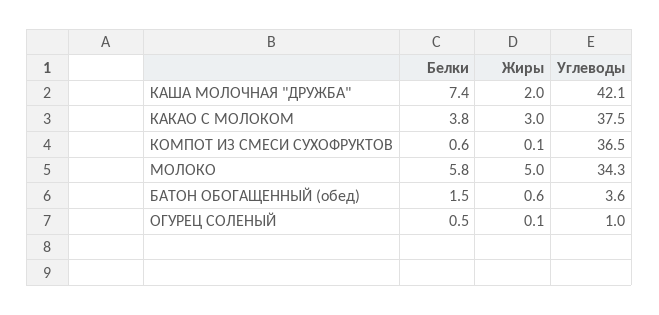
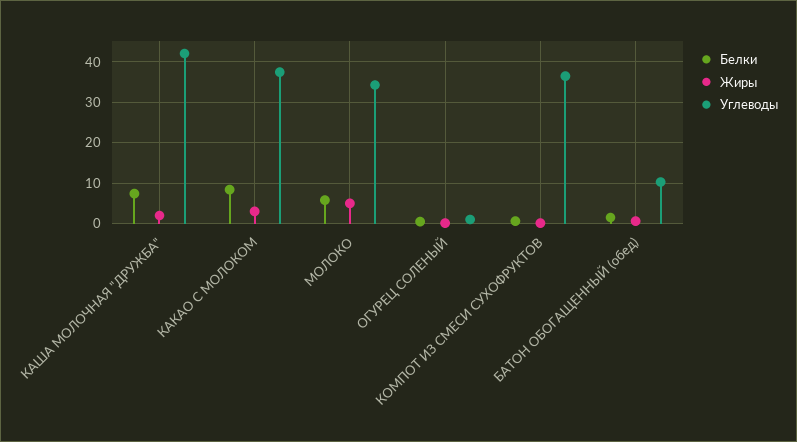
Белки, КАКАО С МОЛОКОМ: 3.8 -> 8
Углеводы, БАТОН ОБОГАЩЕННЫЙ (обед): 3.6 -> 10

